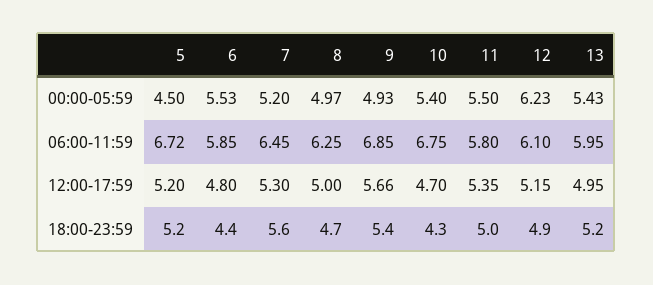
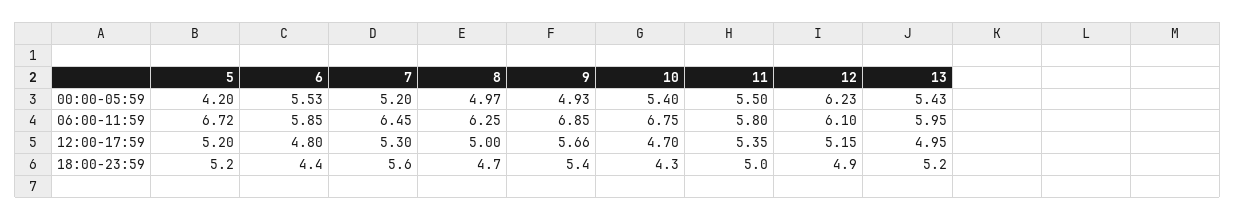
5, 00:00-05:59: 4.5 -> 4.2

